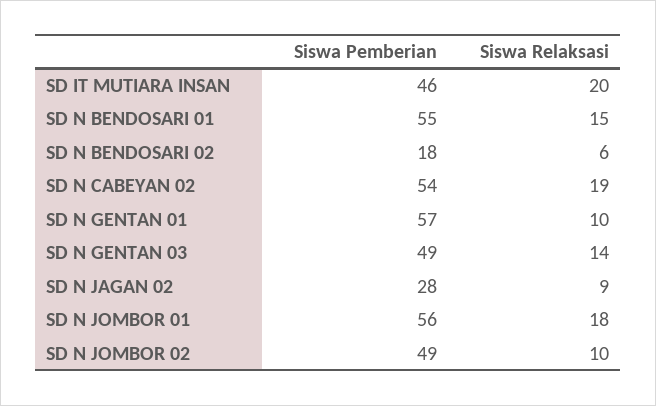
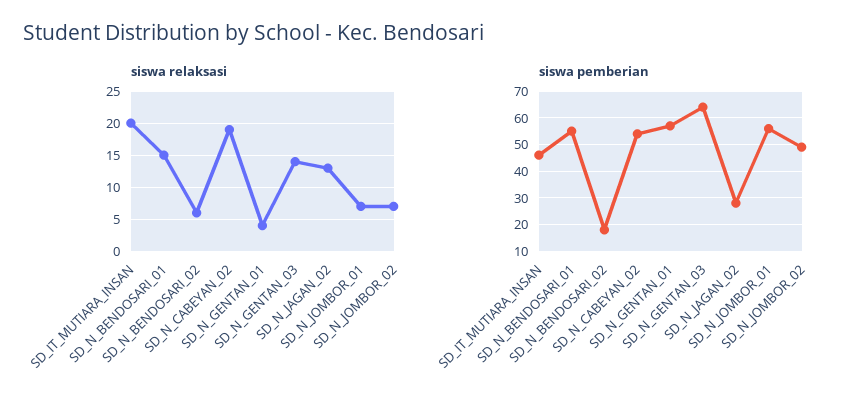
Siswa Relaksasi, SD N GENTAN 01: 10 -> 4
Siswa Pemberian, SD N GENTAN 03: 49 -> 65
Siswa Relaksasi, SD N JAGAN 02: 9 -> 13
Siswa Relaksasi, SD N JOMBOR 01: 18 -> 7
Siswa Relaksasi, SD N JOMBOR 02: 10 -> 7

